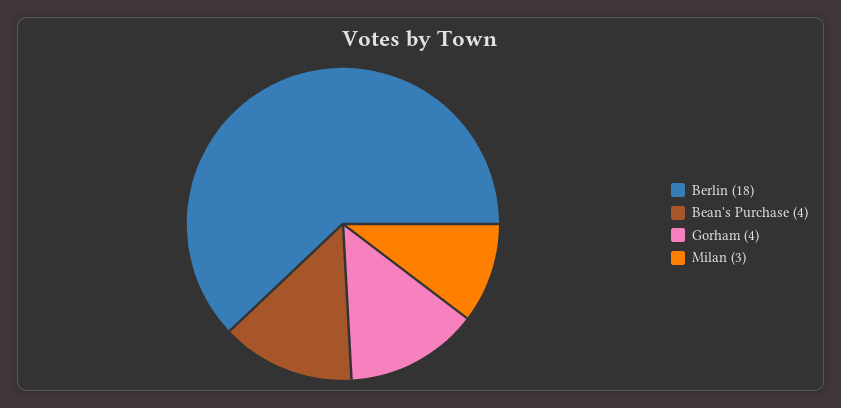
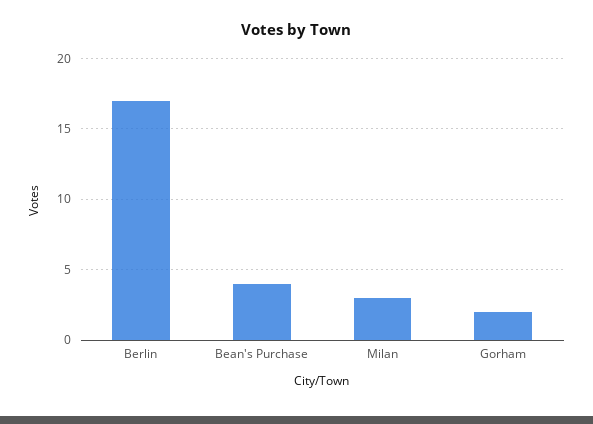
Berlin: 18 -> 17
Gorham: 4 -> 2

